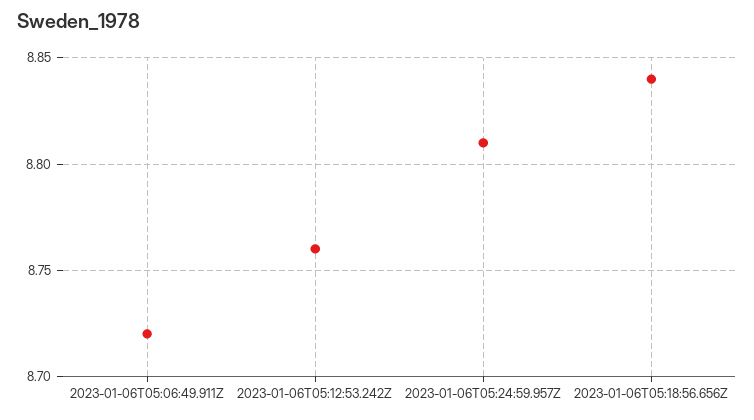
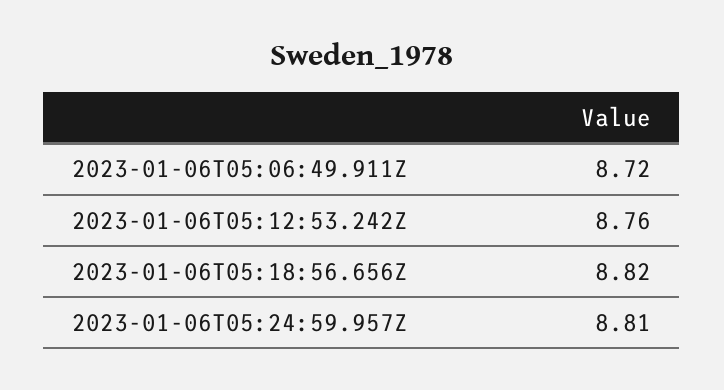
2023-01-06T05:18:56.656Z: 8.84 -> 8.82

